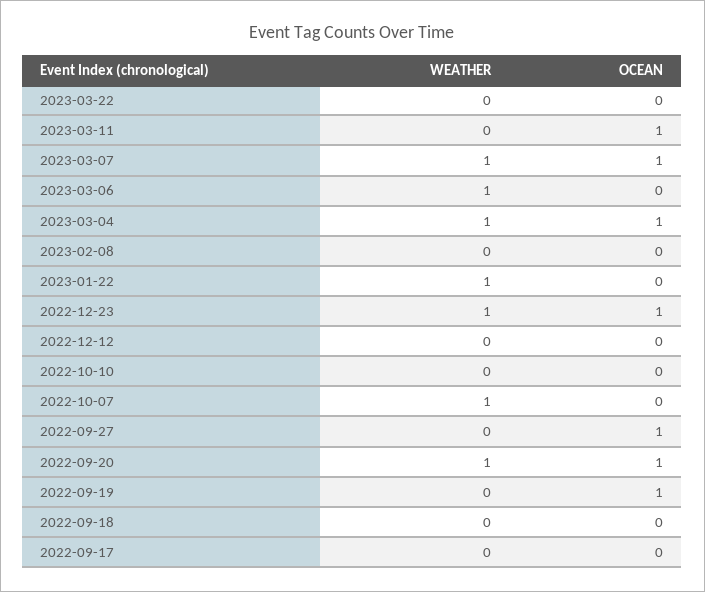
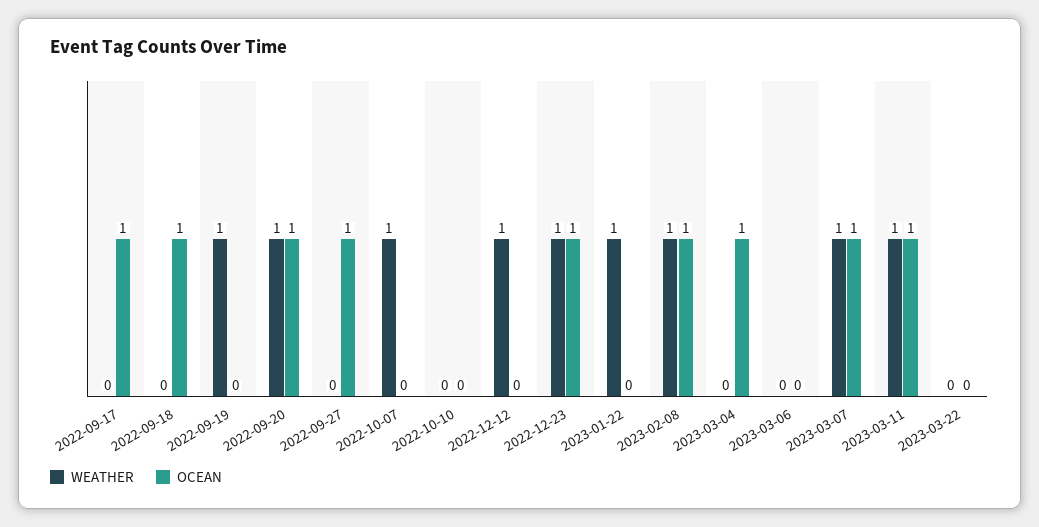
WEATHER, 2023-03-11: 0 -> 1
WEATHER, 2023-03-06: 1 -> 0
WEATHER, 2023-03-04: 1 -> 0
WEATHER, 2023-02-08: 0 -> 1
OCEAN, 2023-02-08: 0 -> 1
WEATHER, 2022-12-12: 0 -> 1
WEATHER, 2022-09-19: 0 -> 1
OCEAN, 2022-09-19: 1 -> 0
OCEAN, 2022-09-18: 0 -> 1
OCEAN, 2022-09-17: 0 -> 1

